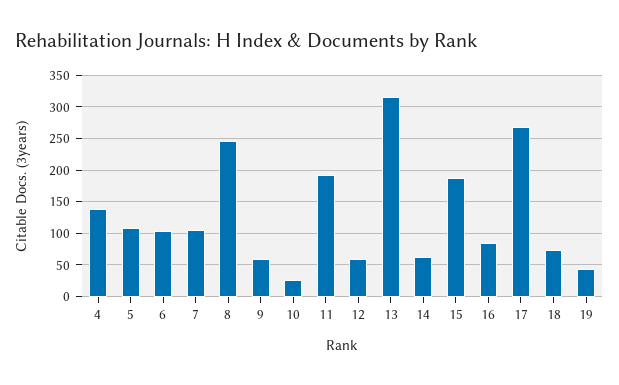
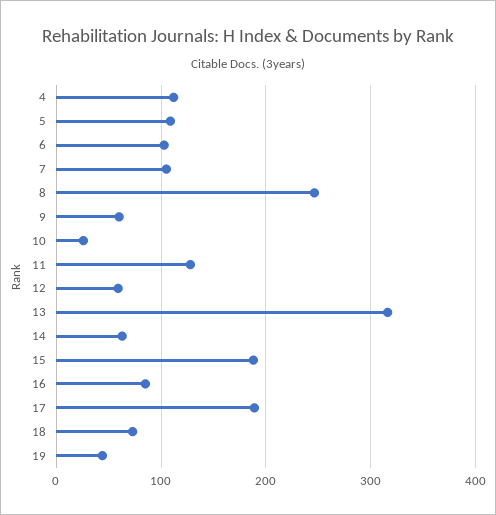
4: 140 -> 110
11: 190 -> 130
17: 270 -> 190

